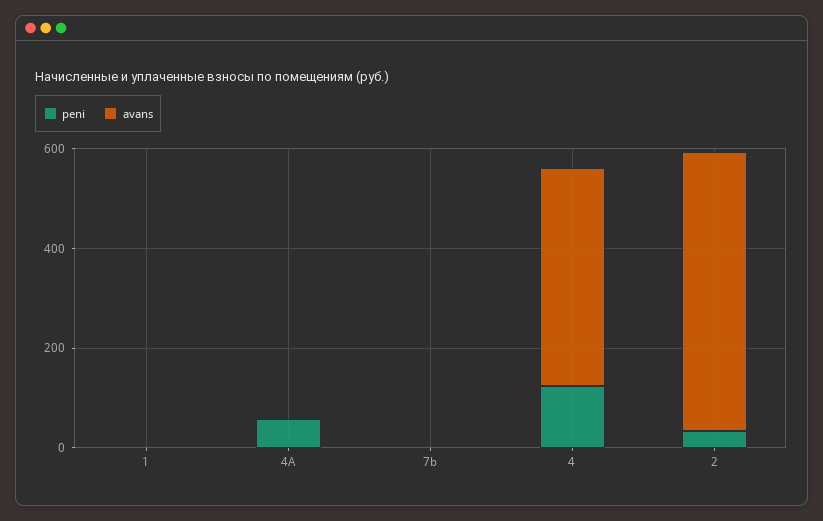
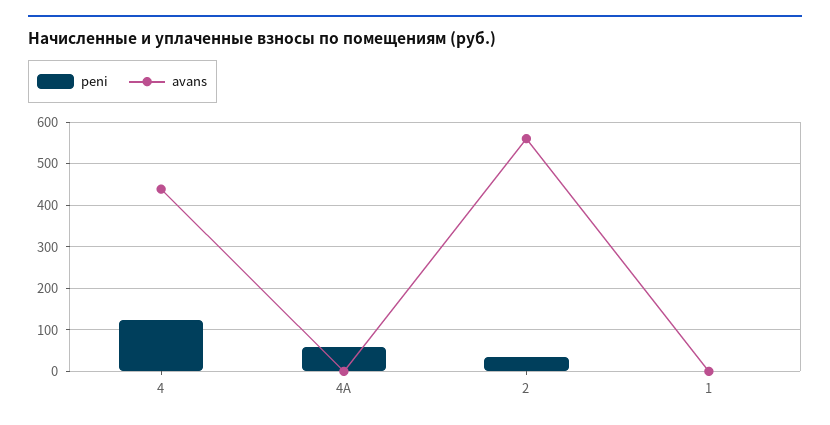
peni, 7b: 0 -> none
avans, 7b: 0 -> none

